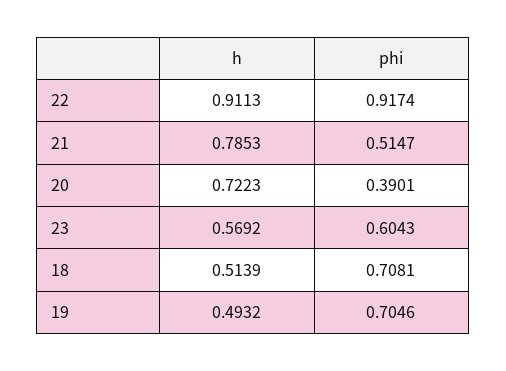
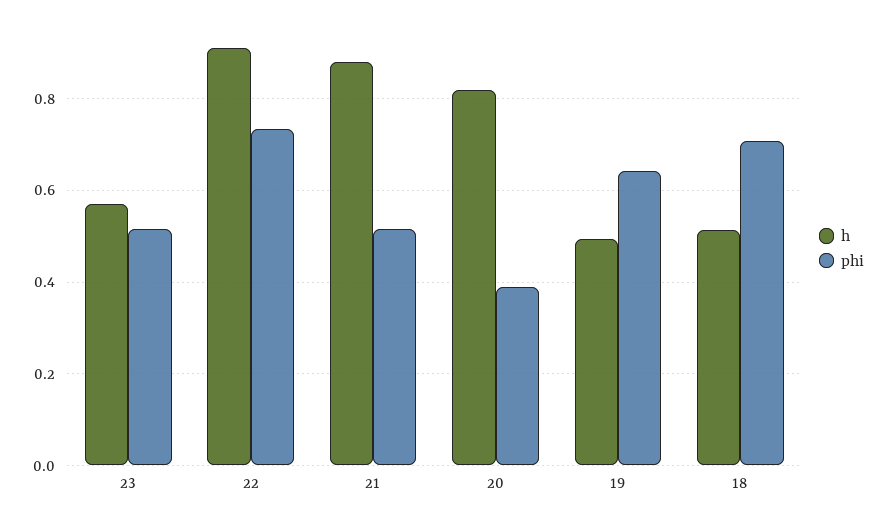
phi, 22: 0.9174 -> 0.74
h, 21: 0.7853 -> 0.88
h, 20: 0.7223 -> 0.82
phi, 23: 0.6043 -> 0.52
phi, 19: 0.7046 -> 0.64

